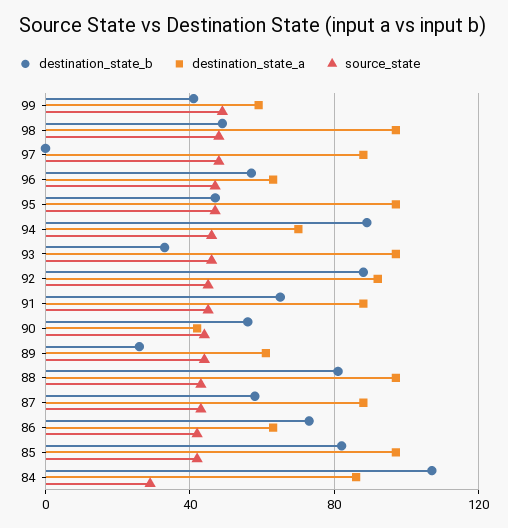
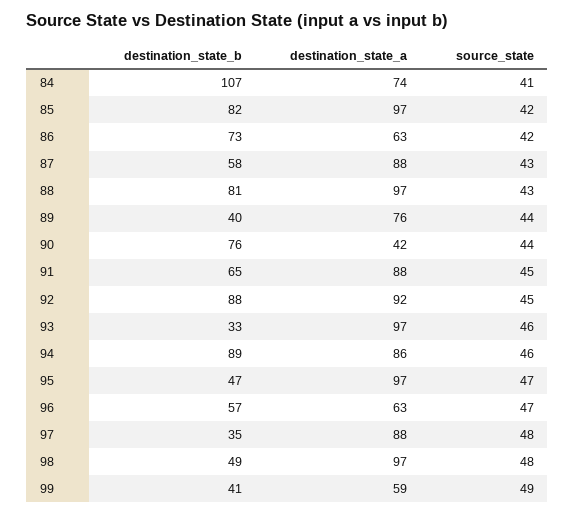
destination_state_b, 97: 0 -> 35
destination_state_a, 94: 70 -> 86
destination_state_b, 90: 55 -> 76
destination_state_b, 89: 25 -> 40
destination_state_a, 89: 60 -> 76
destination_state_a, 84: 85 -> 74
source_state, 84: 30 -> 41

